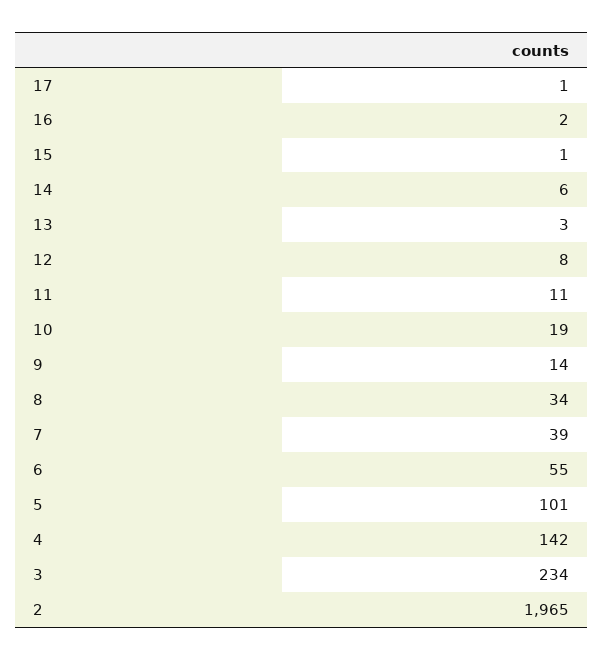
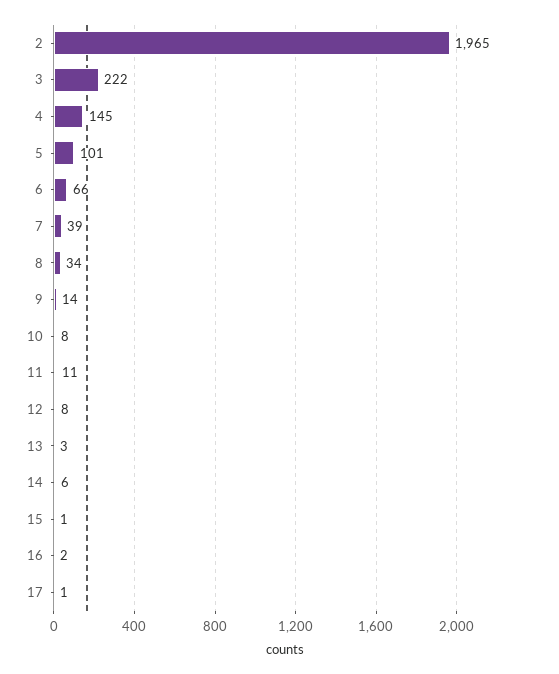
10: 19 -> 8
6: 55 -> 66
4: 142 -> 145
3: 234 -> 222

